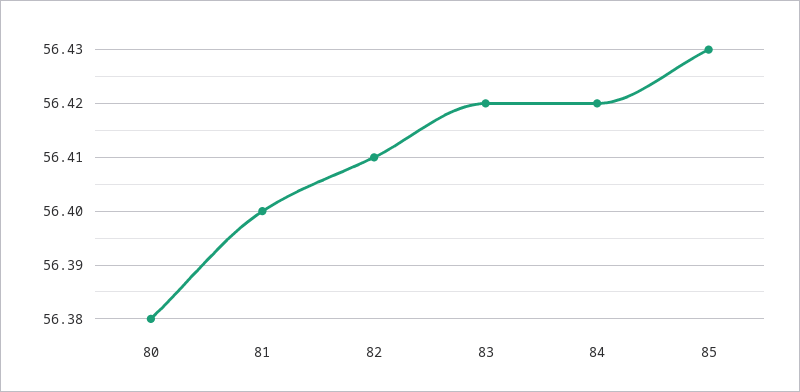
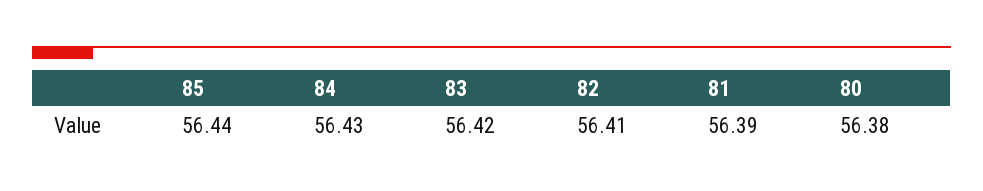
81: 56.4 -> 56.39
84: 56.42 -> 56.43
85: 56.43 -> 56.44

